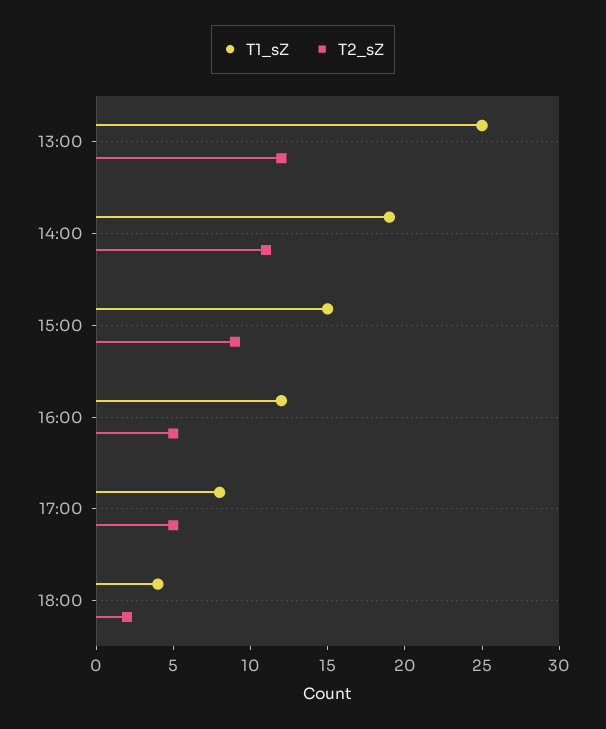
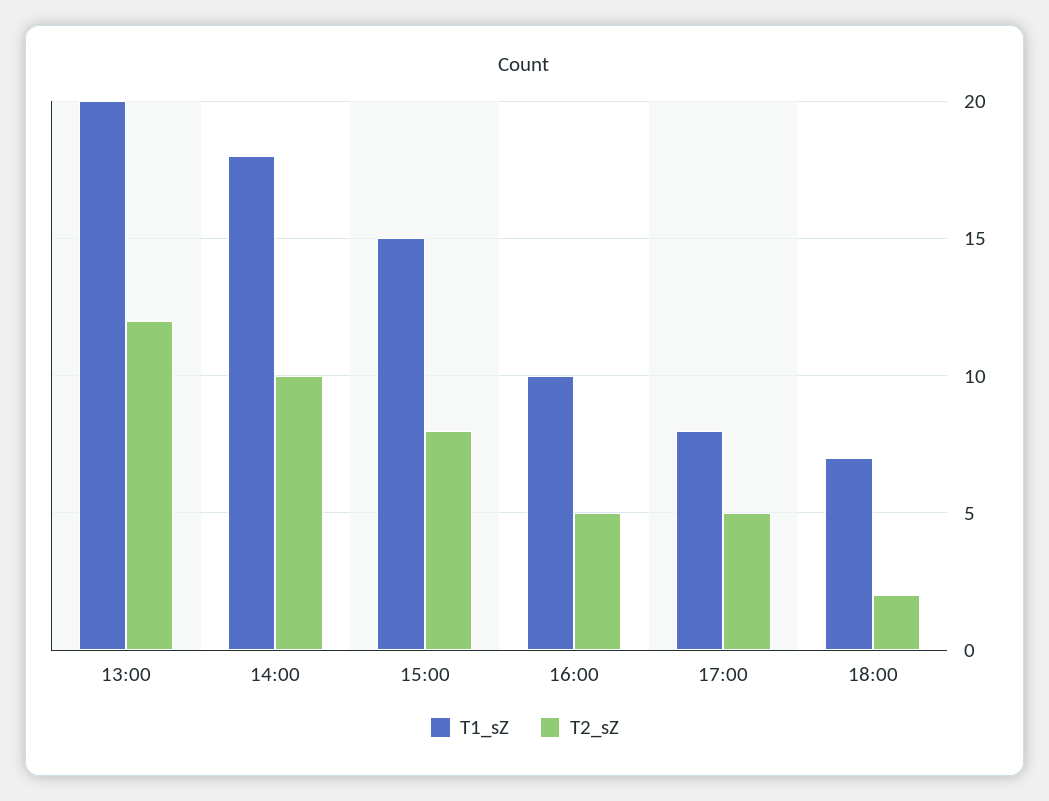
T1_sZ, 13:00: 25 -> 20
T1_sZ, 14:00: 19 -> 18
T2_sZ, 14:00: 11 -> 10
T2_sZ, 15:00: 9 -> 8
T1_sZ, 16:00: 12 -> 10
T1_sZ, 18:00: 4 -> 7

